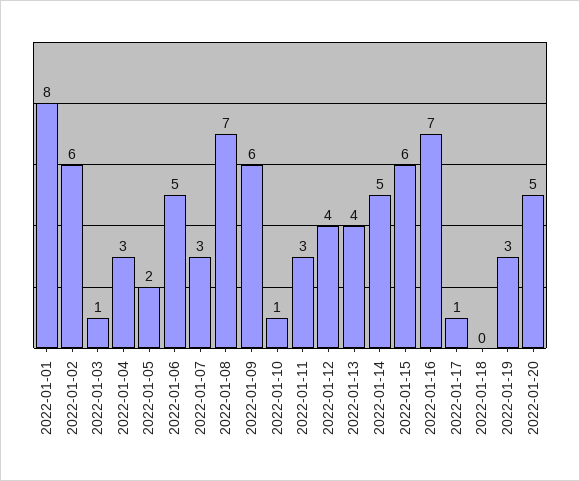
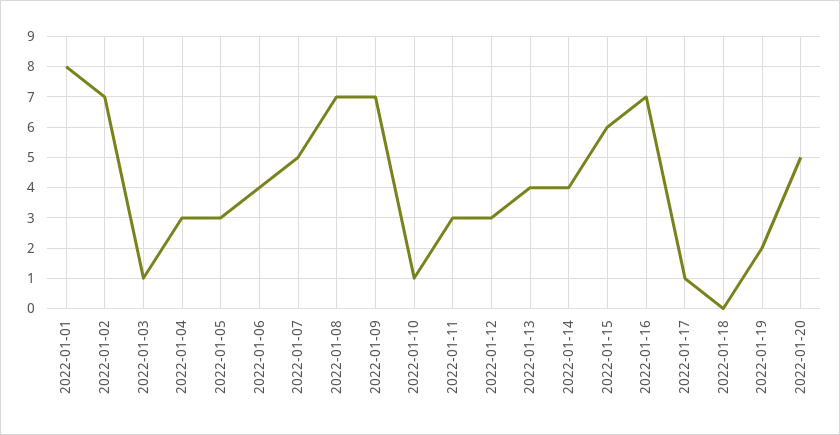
2022-01-02: 6 -> 7
2022-01-05: 2 -> 3
2022-01-06: 5 -> 4
2022-01-07: 3 -> 5
2022-01-09: 6 -> 7
2022-01-12: 4 -> 3
2022-01-14: 5 -> 4
2022-01-19: 3 -> 2

